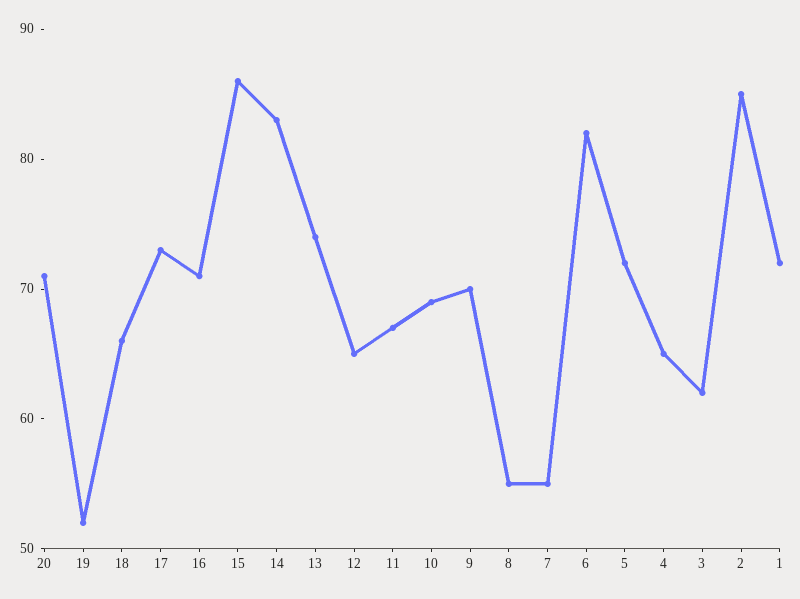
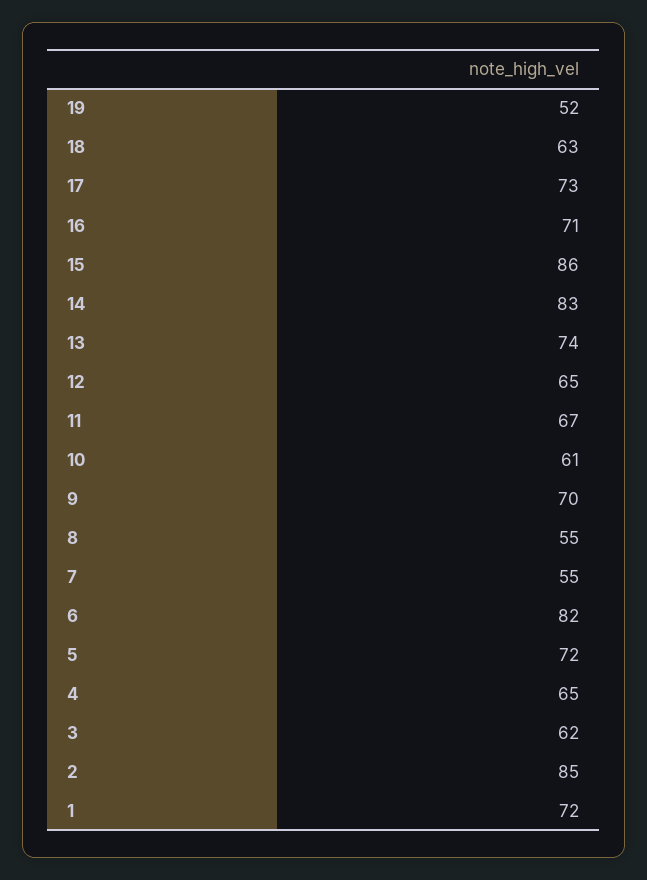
20: 71 -> none
18: 66 -> 63
10: 69 -> 61

